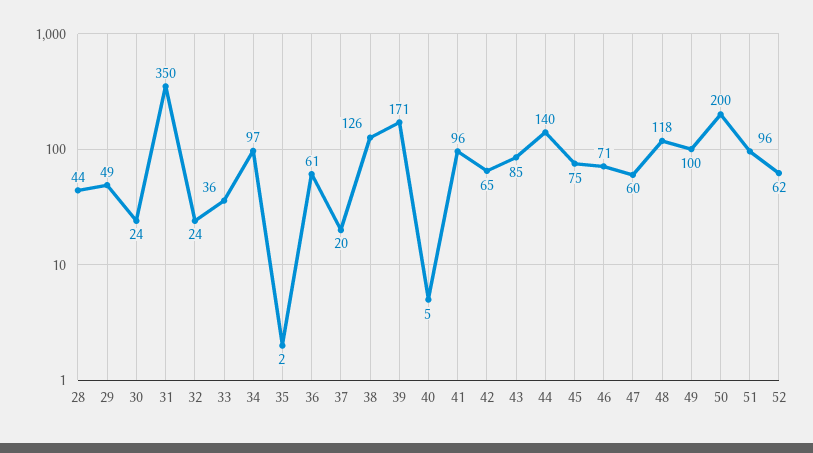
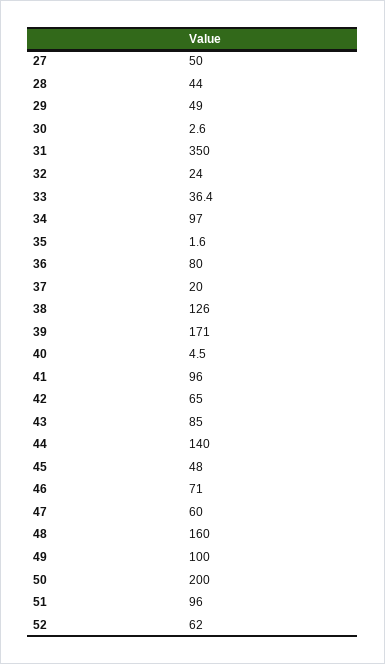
30: 24 -> 2.6
36: 61 -> 80
45: 75 -> 48
48: 118 -> 160
27: none -> 50

